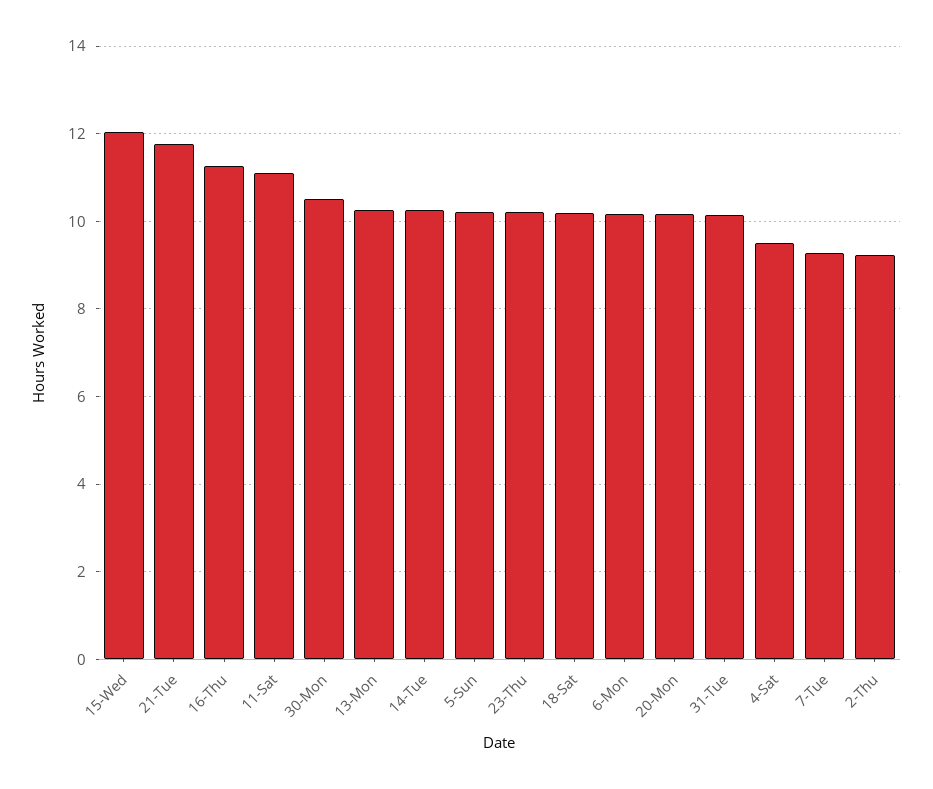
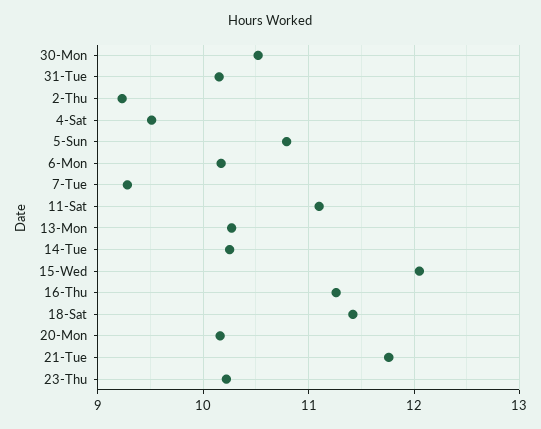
5-Sun: 10.2 -> 10.8
18-Sat: 10.2 -> 11.4

